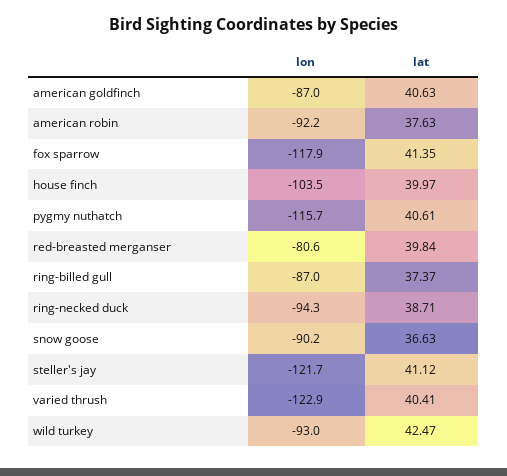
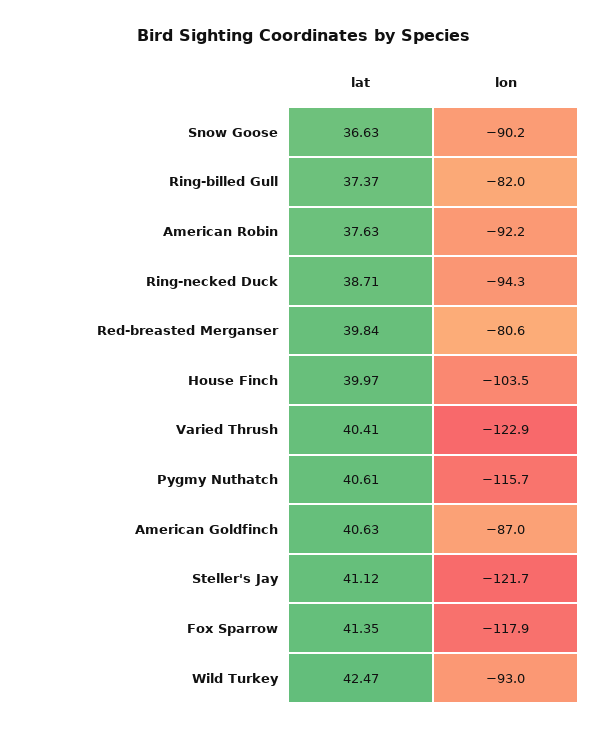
lon, ring-billed gull: -87 -> -82

